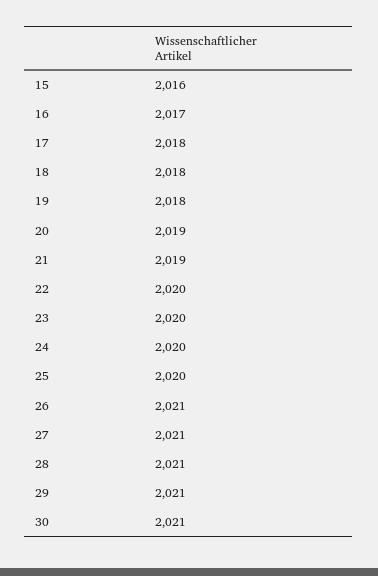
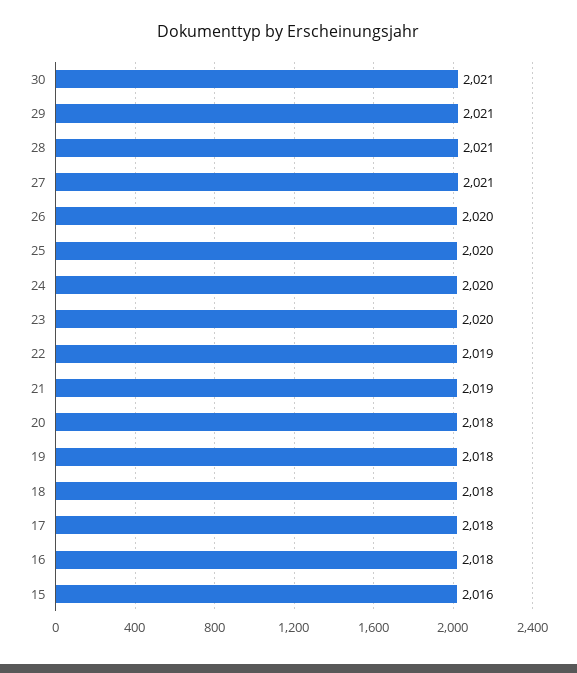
16: 2017 -> 2018
20: 2019 -> 2018
22: 2020 -> 2019
26: 2021 -> 2020

